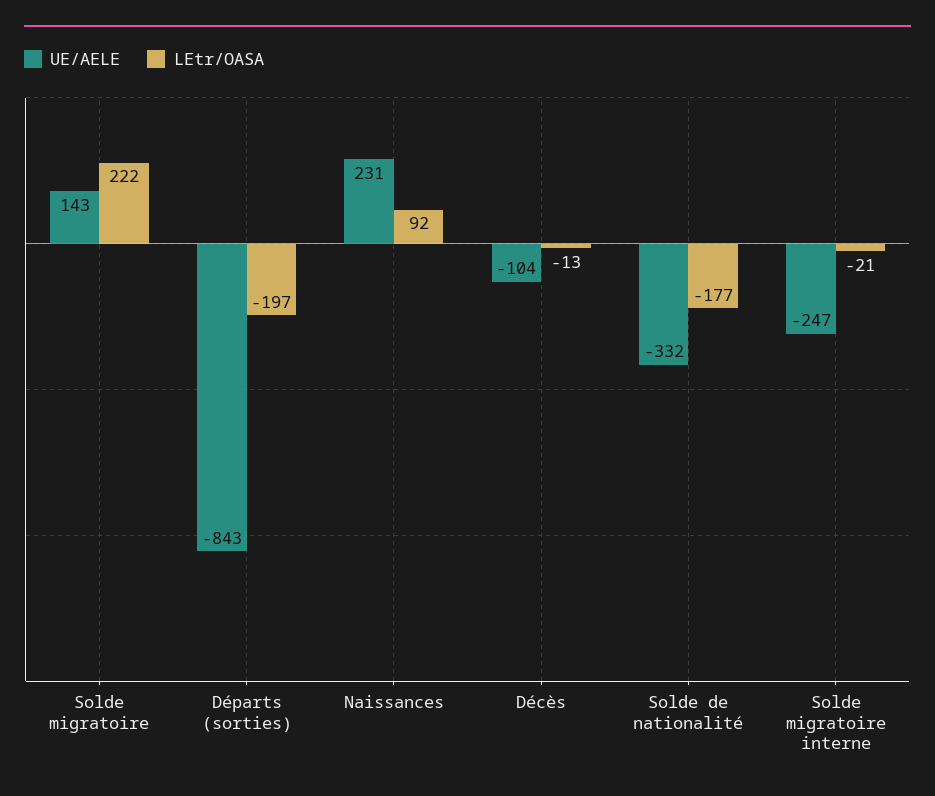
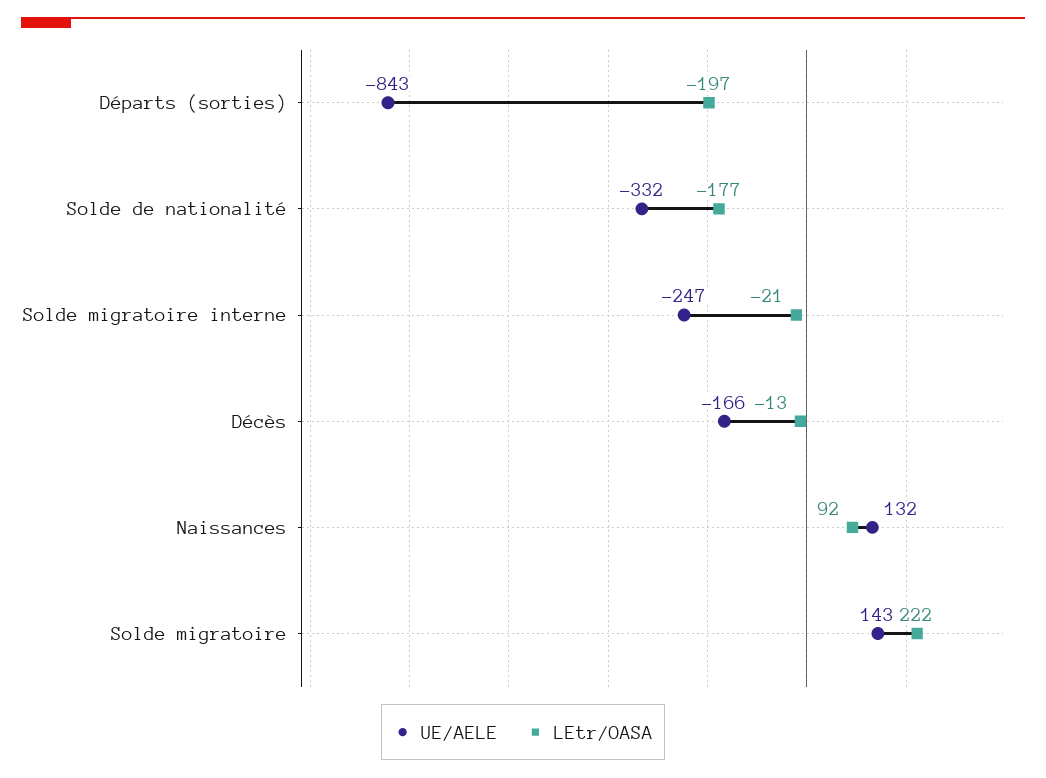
UE/AELE, Naissances: 231 -> 132
UE/AELE, Décès: -104 -> -166

